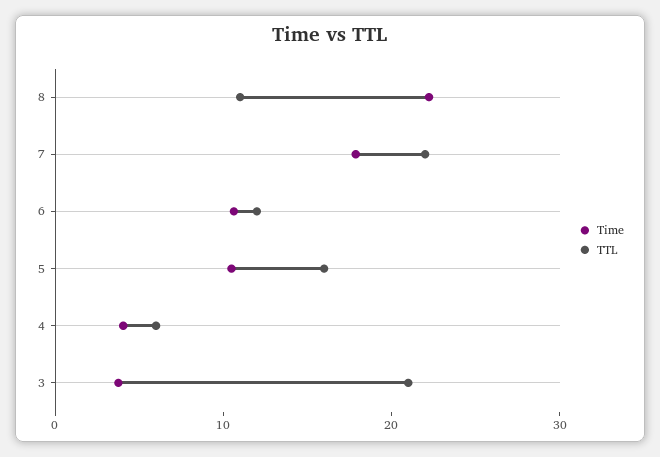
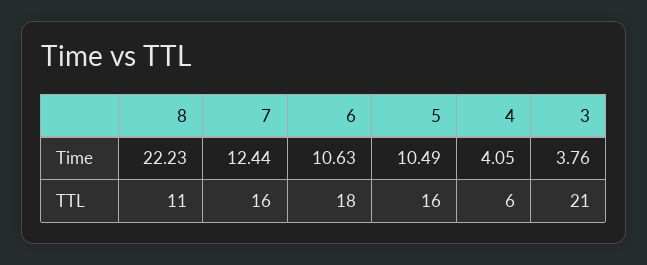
Time, 7: 18 -> 12.44
TTL, 7: 22 -> 16
TTL, 6: 12 -> 18

